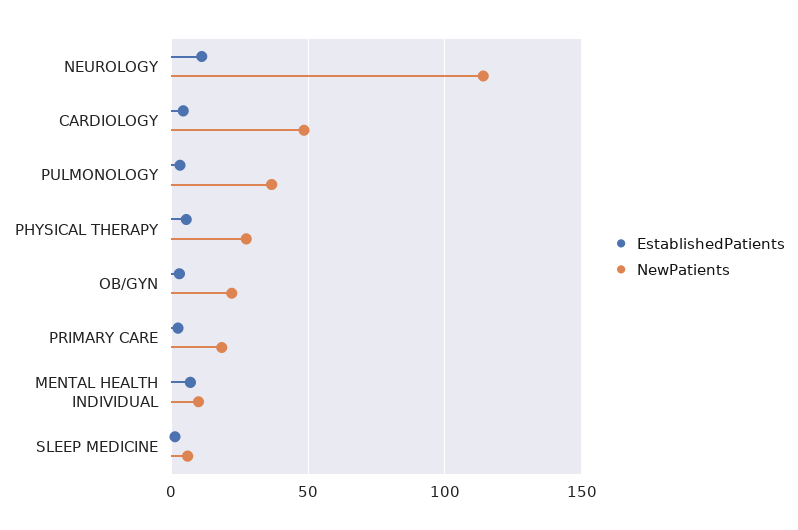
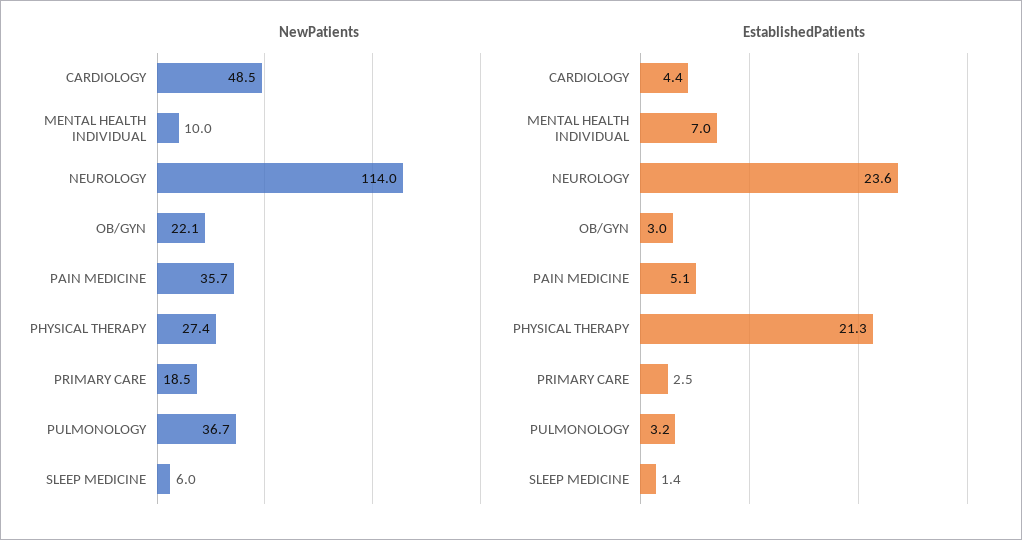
EstablishedPatients, NEUROLOGY: 10 -> 23.6
EstablishedPatients, PHYSICAL THERAPY: 5 -> 21.3
NewPatients, PAIN MEDICINE: none -> 35.7
EstablishedPatients, PAIN MEDICINE: none -> 5.1

